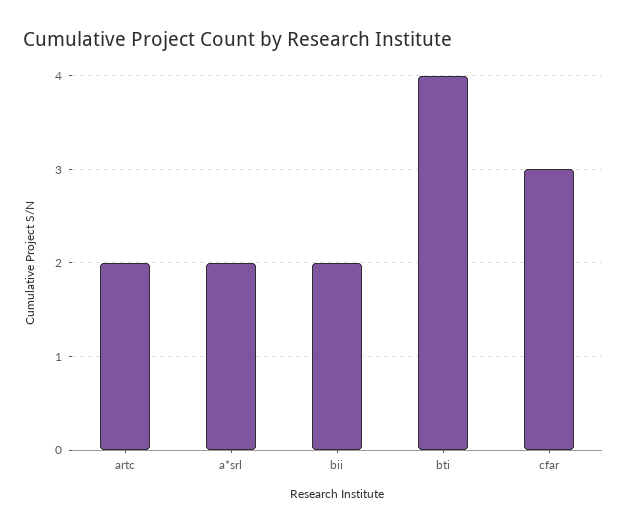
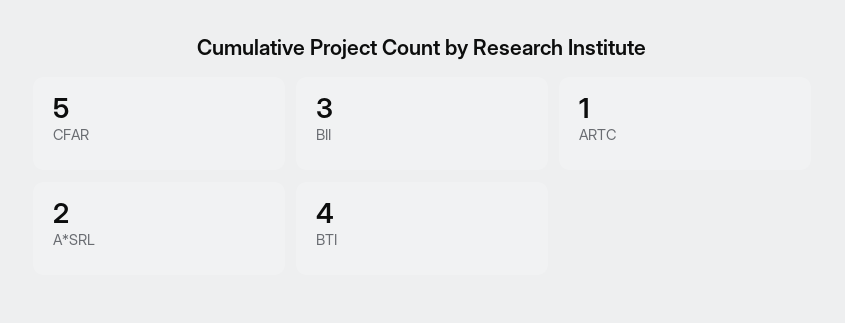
artc: 2 -> 1
bii: 2 -> 3
cfar: 3 -> 5

